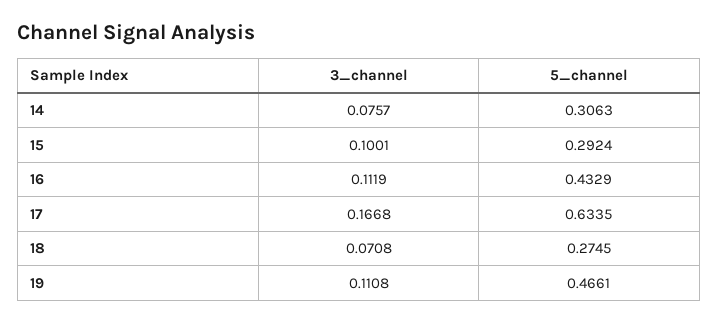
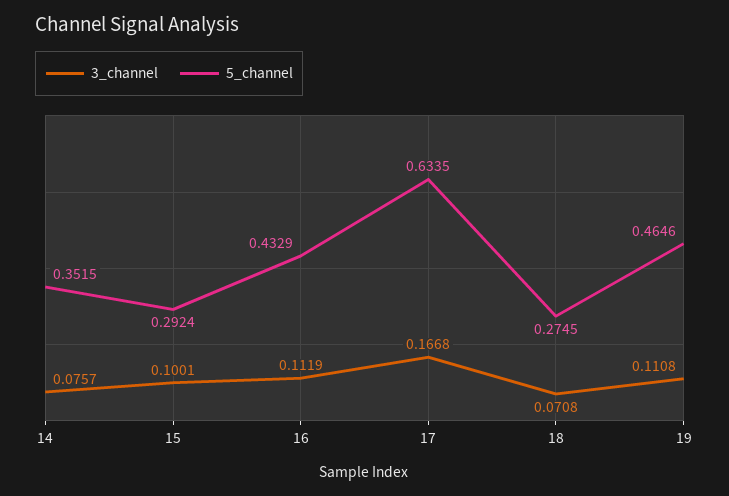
5_channel, 14: 0.3063 -> 0.3515
5_channel, 19: 0.4661 -> 0.4646

